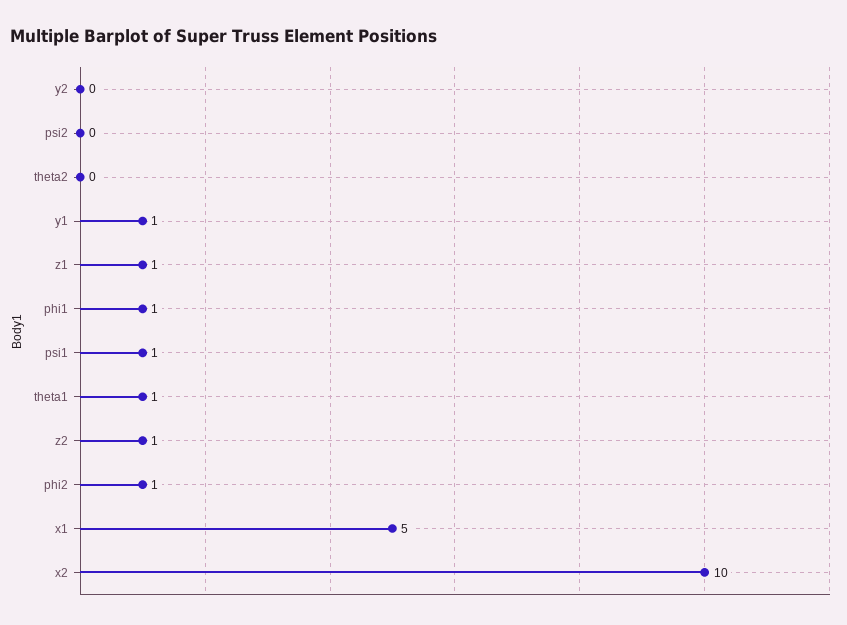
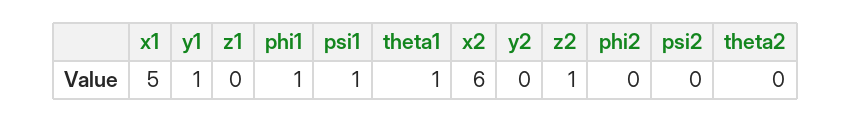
z1: 1 -> 0
phi2: 1 -> 0
x2: 10 -> 6

